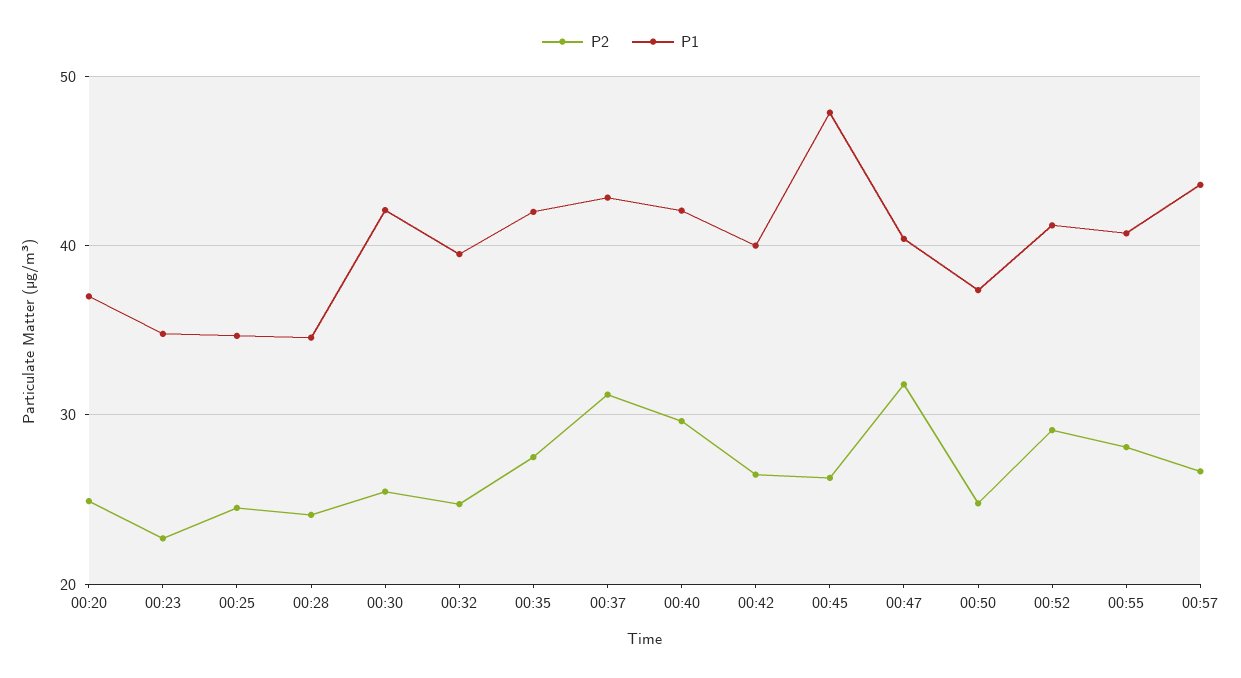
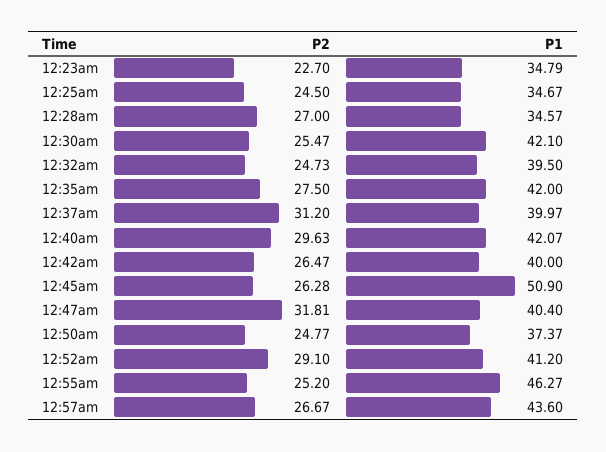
P2, 00:20: 25 -> none
P1, 00:20: 37 -> none
P2, 00:28: 24 -> 27
P1, 00:37: 43 -> 39.97
P1, 00:45: 48 -> 50.9
P2, 00:55: 28 -> 25.2
P1, 00:55: 41 -> 46.27

